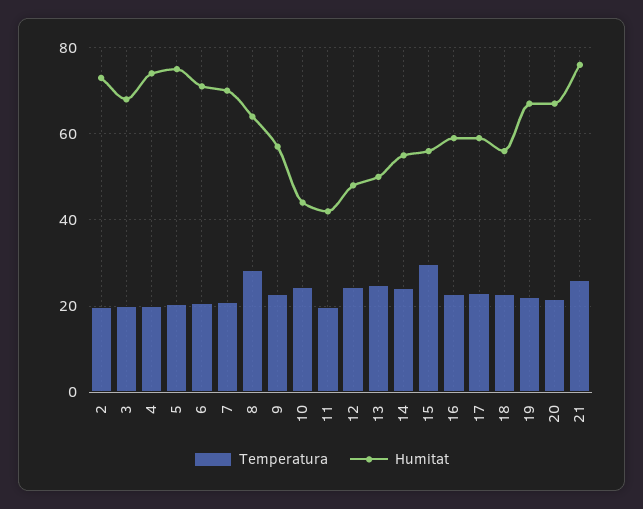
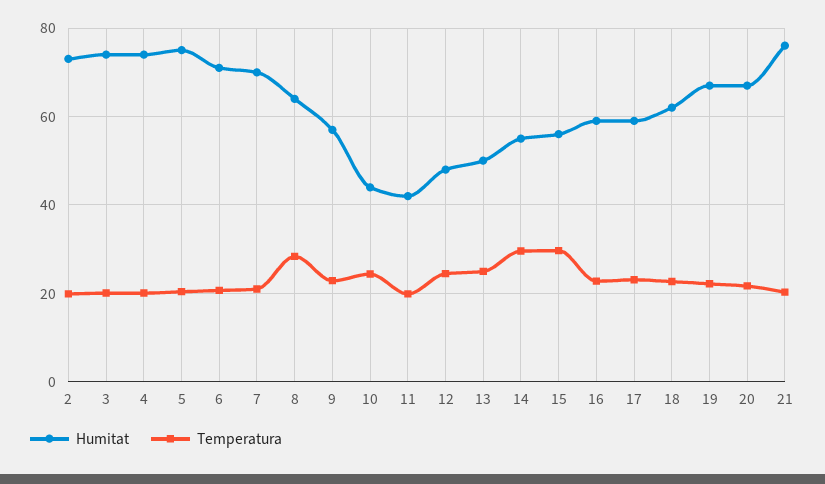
Humitat, 3: 68 -> 74
Temperatura, 14: 24 -> 30
Humitat, 18: 56 -> 62
Temperatura, 21: 26 -> 20

